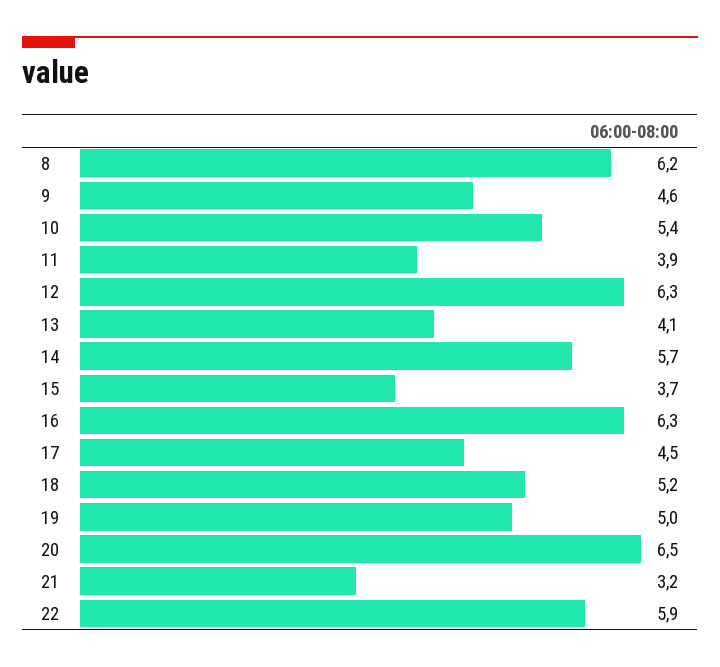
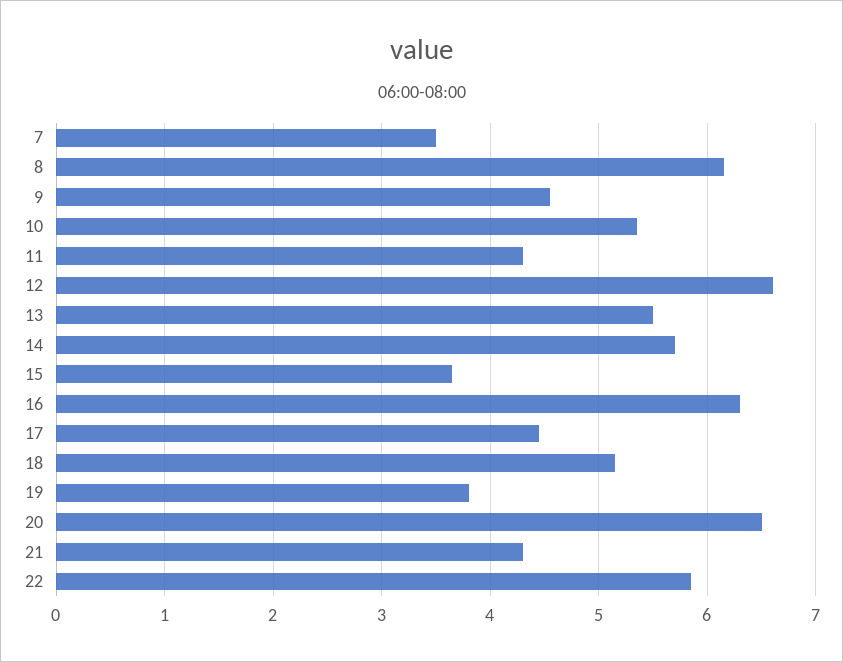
11: 3.9 -> 4.3
12: 6.3 -> 6.6
13: 4.1 -> 5.5
19: 5 -> 3.8
21: 3.2 -> 4.3
7: none -> 3.5

